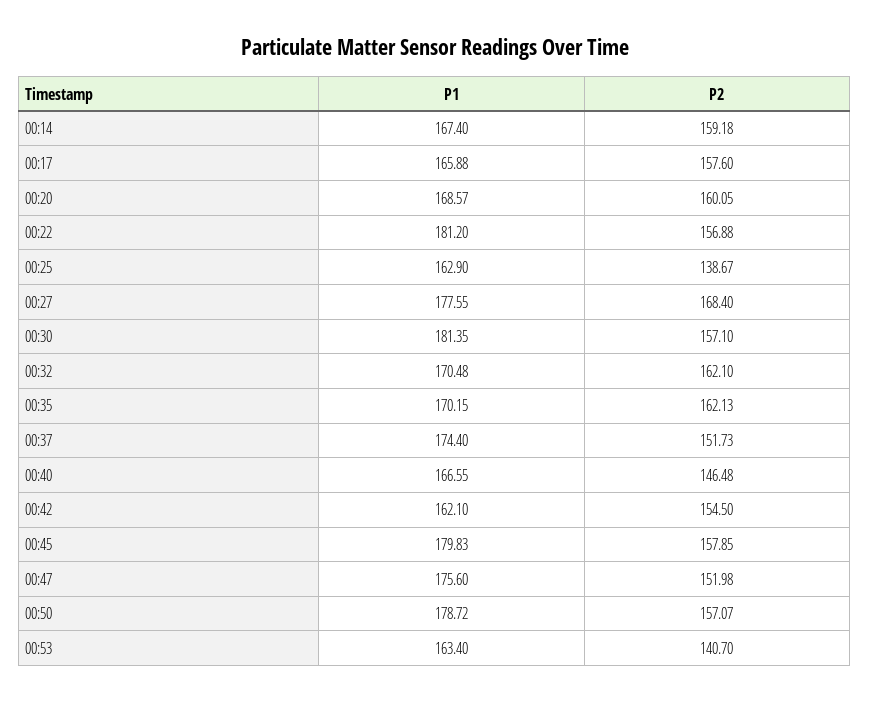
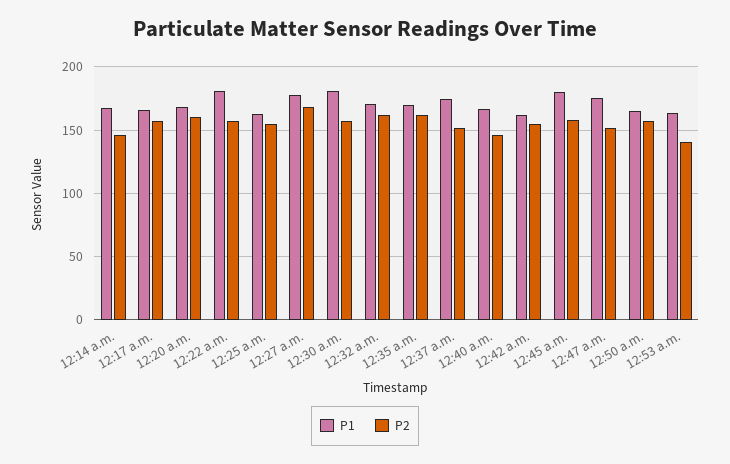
P2, 00:14: 159.18 -> 145
P2, 00:25: 138.67 -> 155
P1, 00:50: 178.72 -> 165

